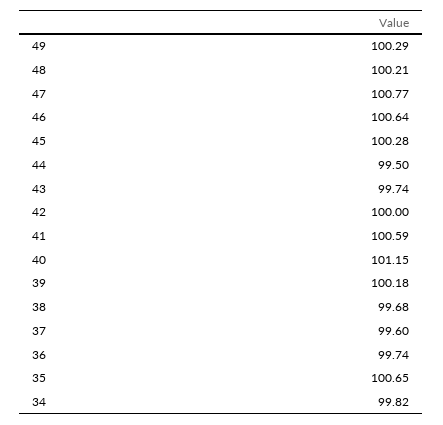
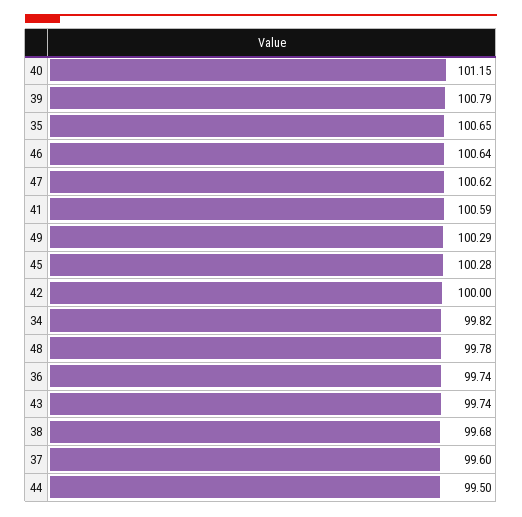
48: 100.21 -> 99.78
47: 100.77 -> 100.62
39: 100.18 -> 100.79

